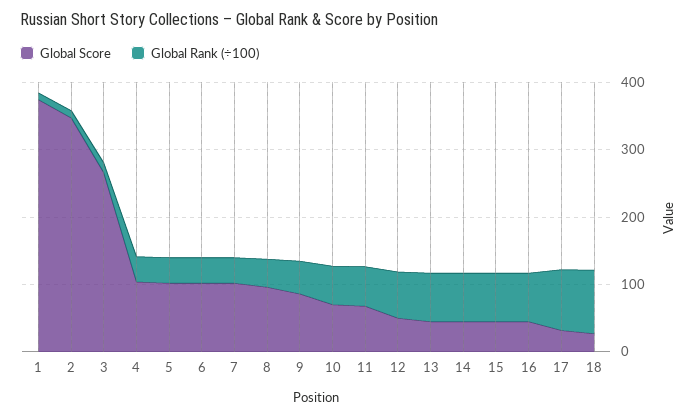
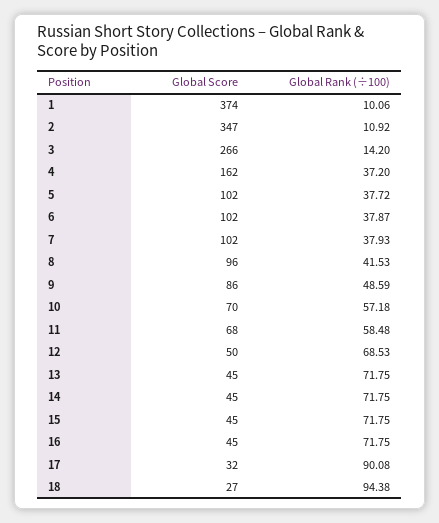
Global Score, 4: 100 -> 162

